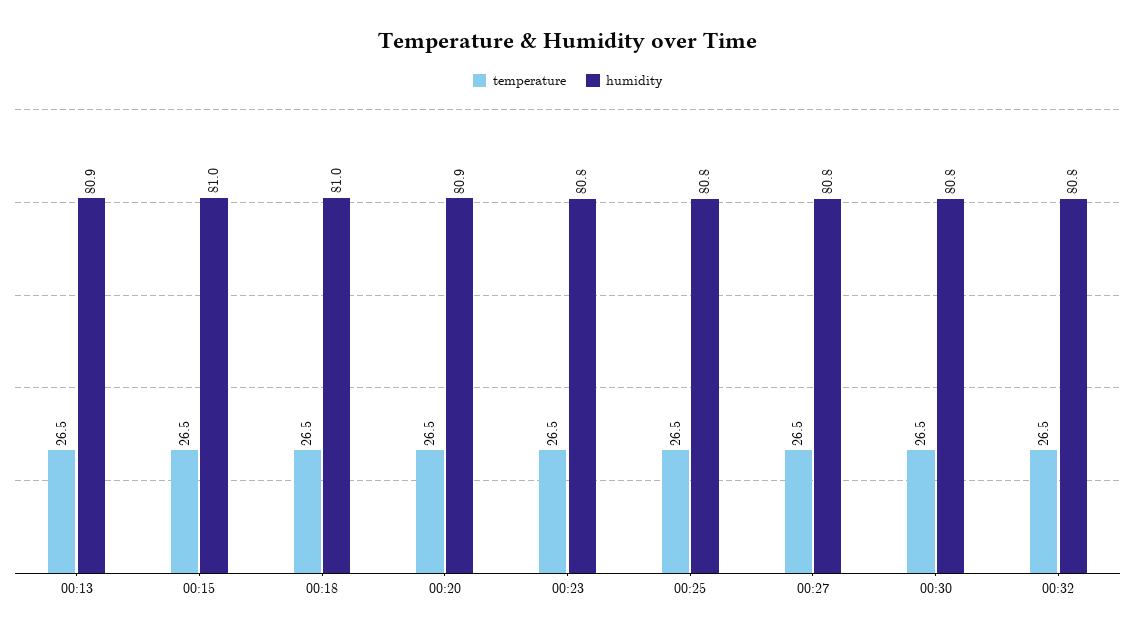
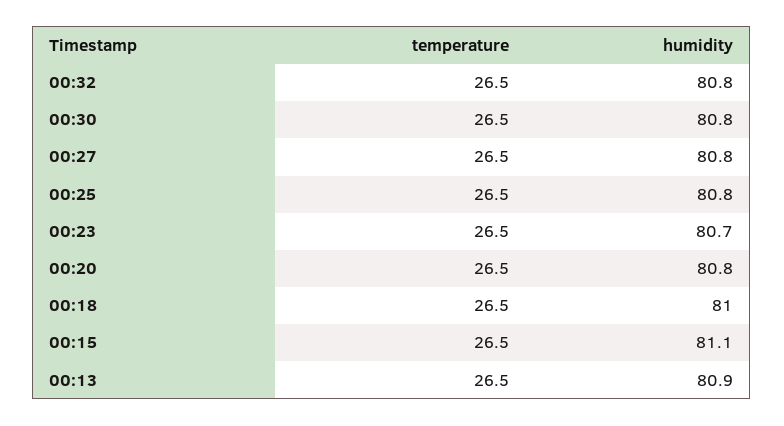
humidity, 00:15: 81 -> 81.1
humidity, 00:20: 80.9 -> 80.8
humidity, 00:23: 80.8 -> 80.7

